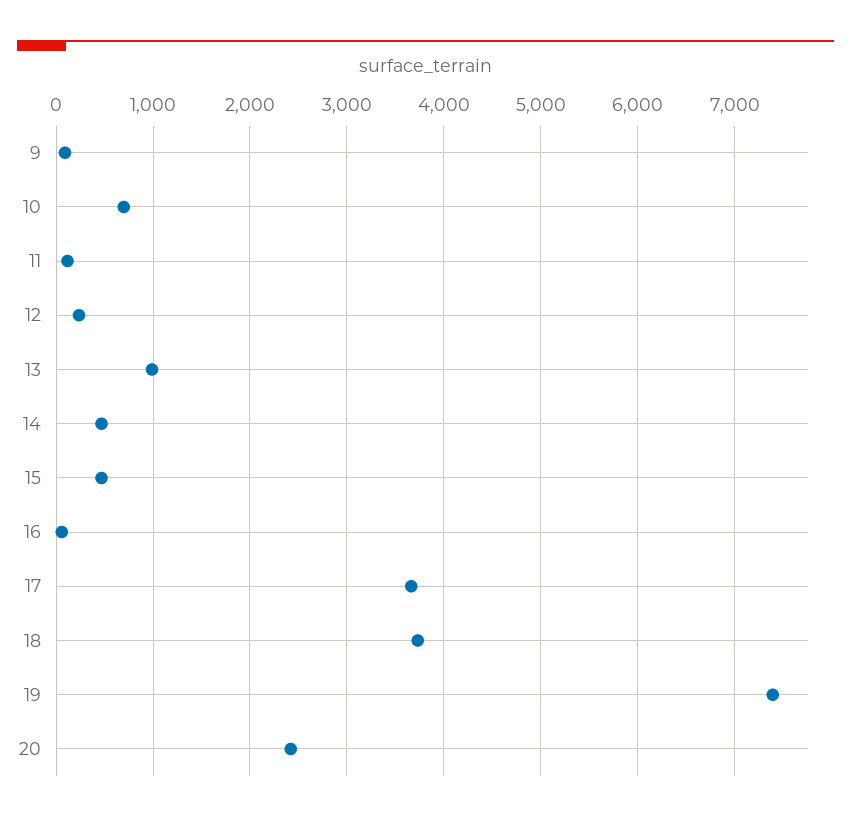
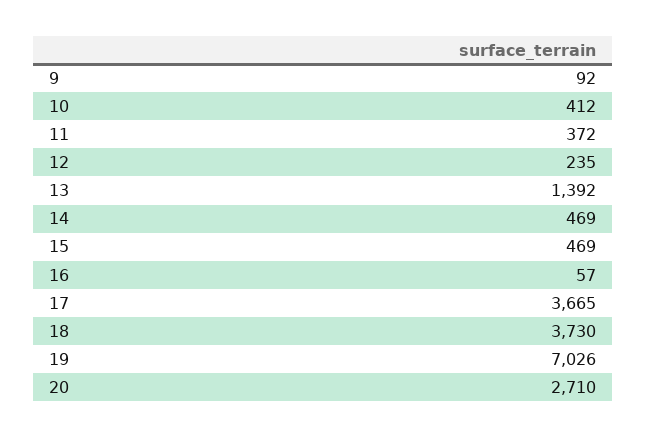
10: 700 -> 412
11: 100 -> 372
13: 1000 -> 1392
19: 7400 -> 7026
20: 2400 -> 2710

